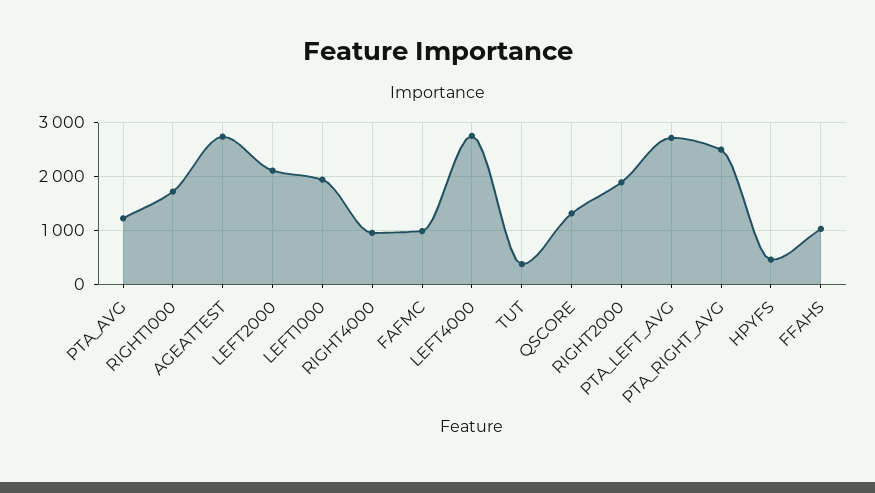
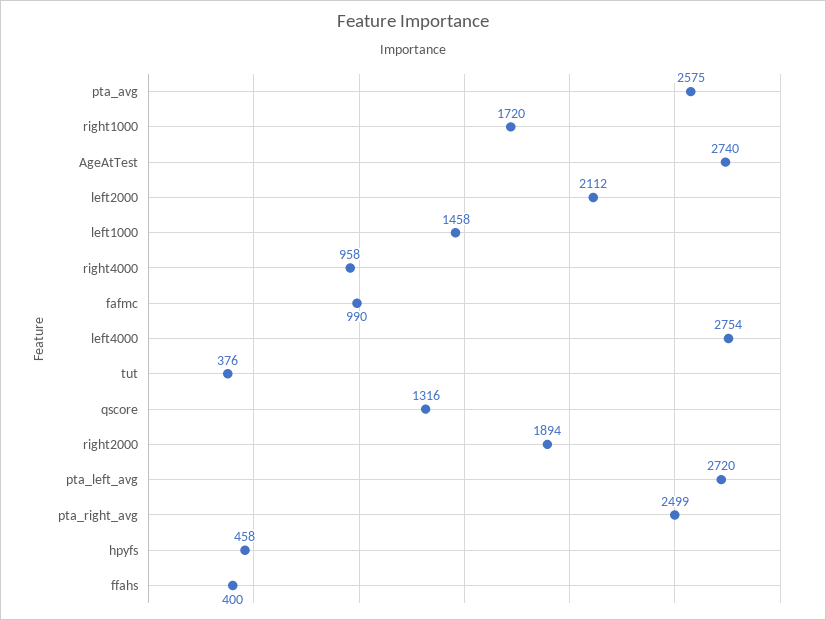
PTA_AVG: 1200 -> 2575
LEFT1000: 2000 -> 1458
FFAHS: 1000 -> 400

